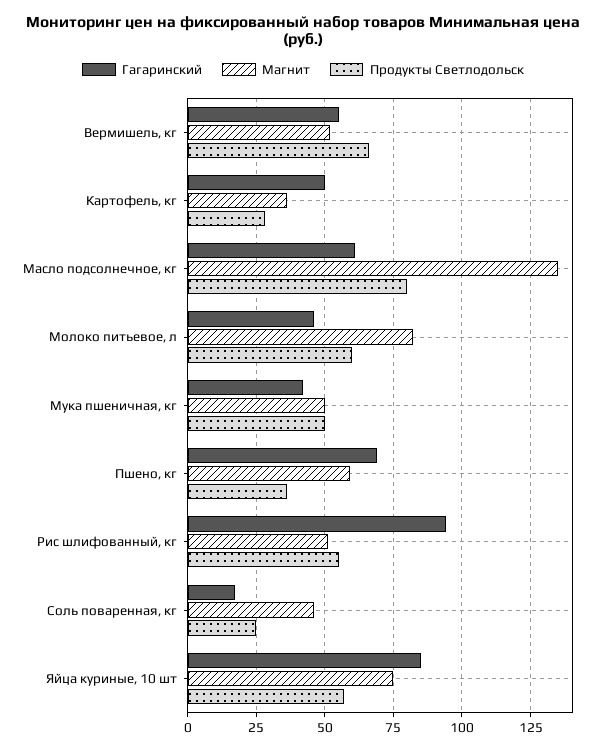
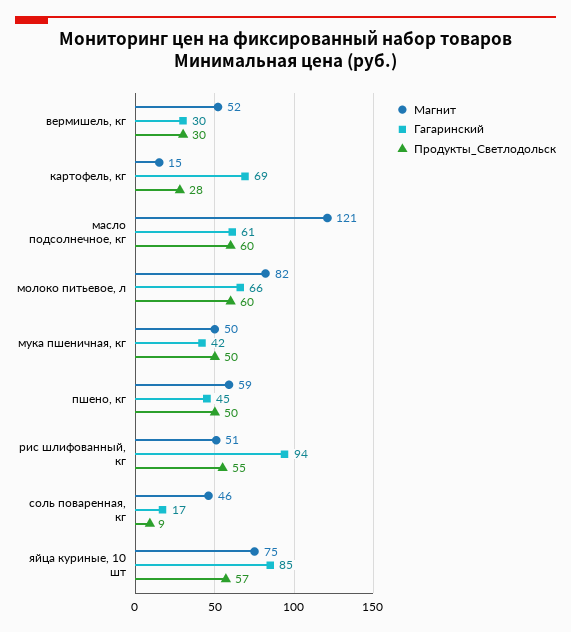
Гагаринский, Вермишель, кг: 55 -> 30
Продукты Светлодольск, Вермишель, кг: 65 -> 30
Гагаринский, Картофель, кг: 50 -> 69
Магнит, Картофель, кг: 35 -> 15
Магнит, Масло подсолнечное, кг: 135 -> 121
Продукты Светлодольск, Масло подсолнечное, кг: 80 -> 60
Гагаринский, Молоко питьевое, л: 45 -> 66
Гагаринский, Пшено, кг: 70 -> 45
Продукты Светлодольск, Пшено, кг: 35 -> 50
Продукты Светлодольск, Соль поваренная, кг: 25 -> 9

